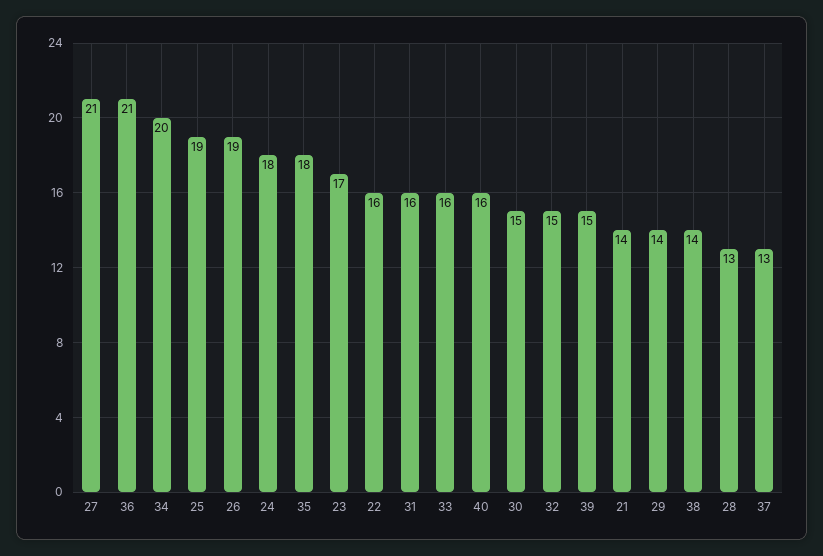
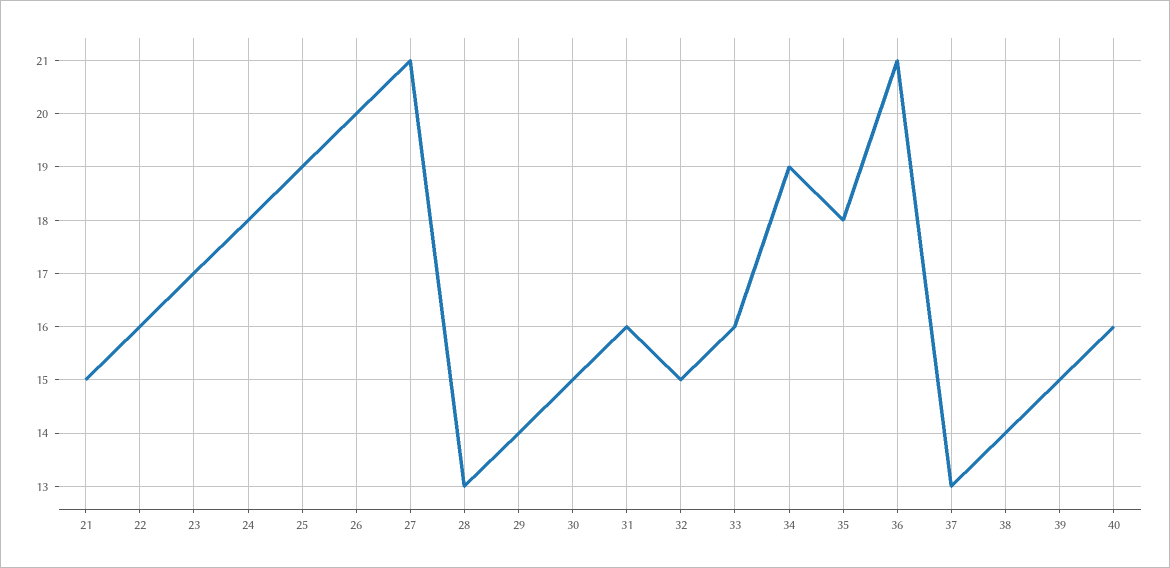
34: 20 -> 19
26: 19 -> 20
21: 14 -> 15

